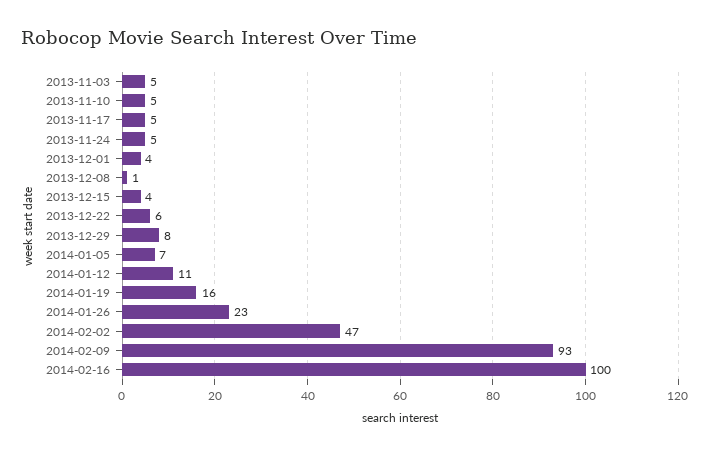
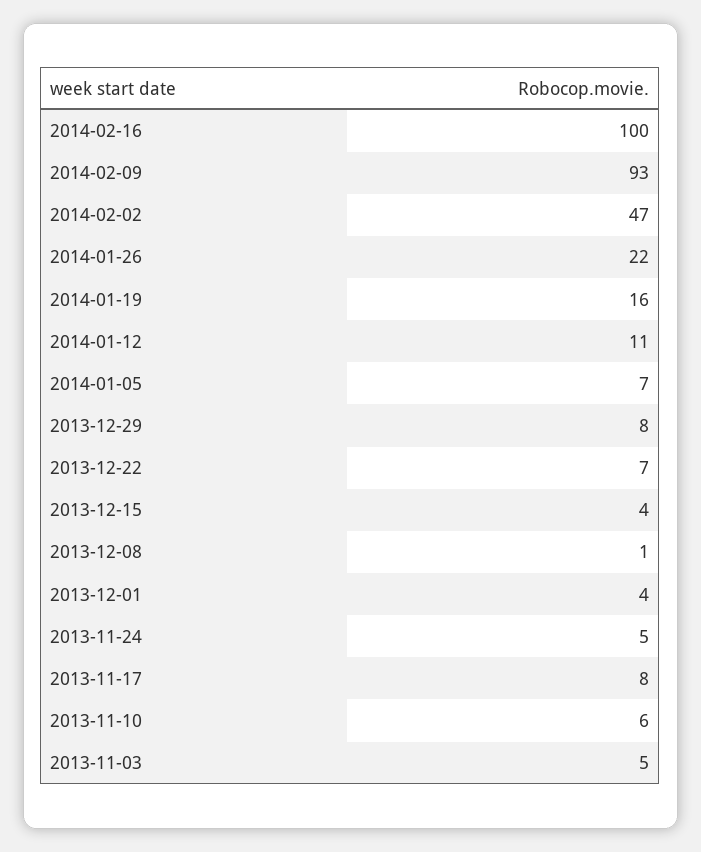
2013-11-10: 5 -> 6
2013-11-17: 5 -> 8
2013-12-22: 6 -> 7
2014-01-26: 23 -> 22

